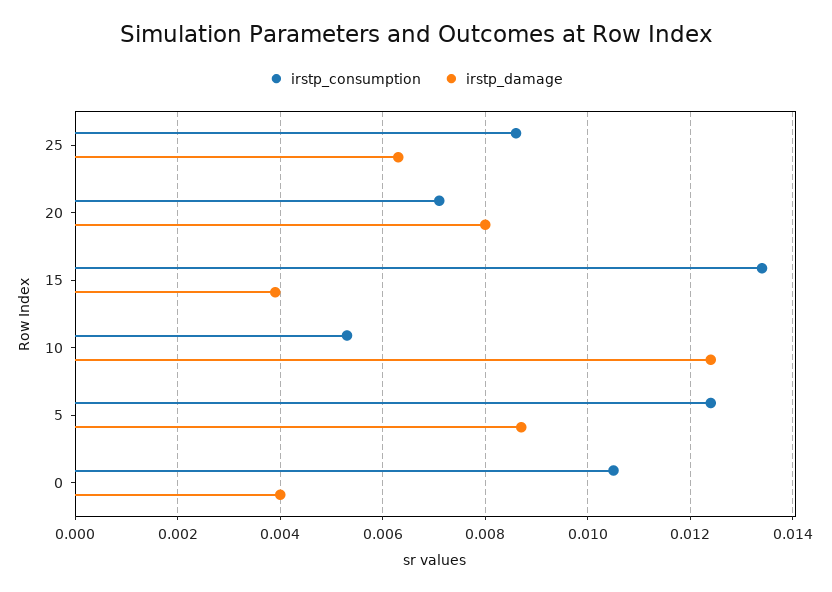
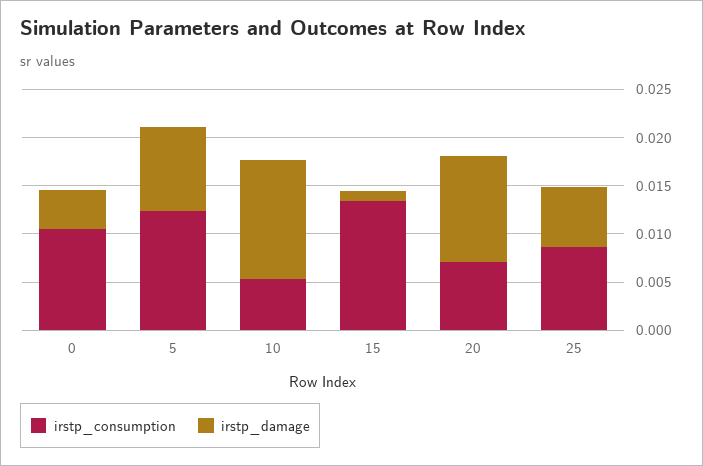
irstp_damage, 20: 0.008 -> 0.011
irstp_damage, 15: 0.004 -> 0.001

